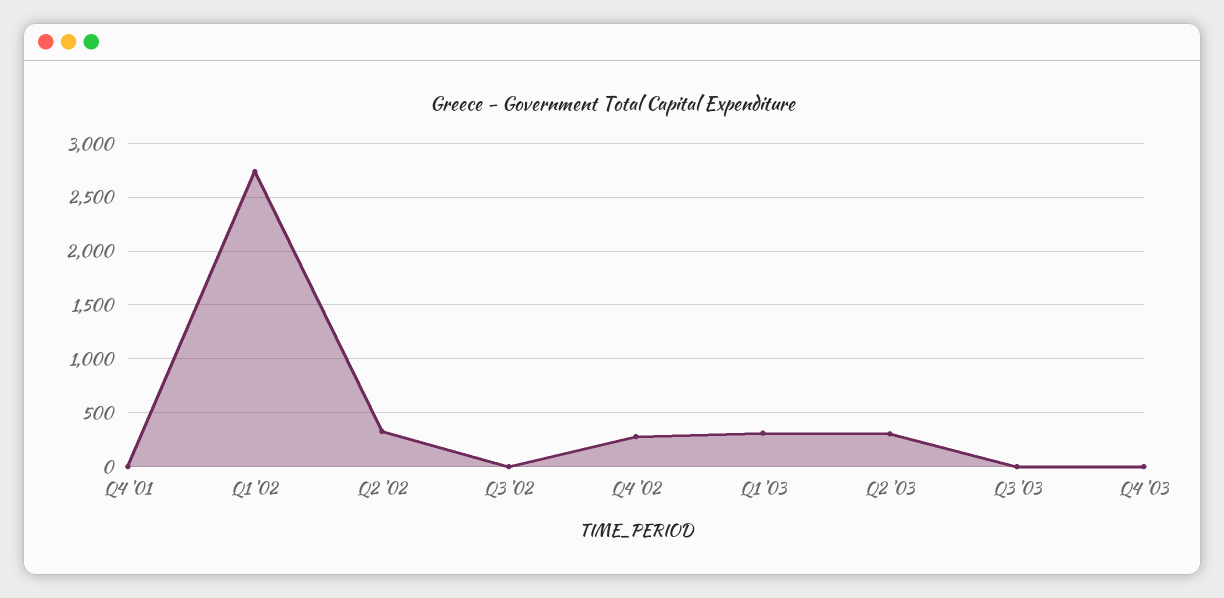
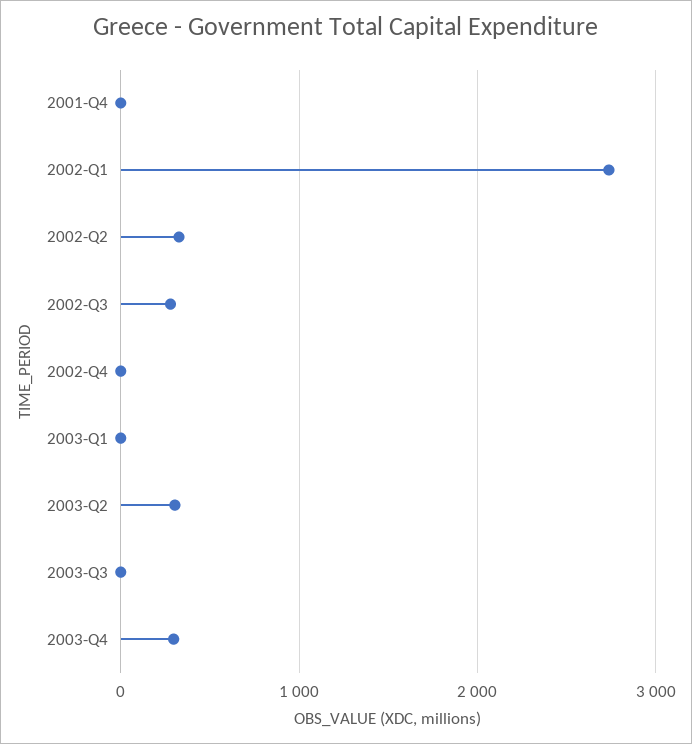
Q3 '02: 0 -> 300
Q4 '02: 300 -> 0
Q1 '03: 300 -> 0
Q4 '03: 0 -> 300

